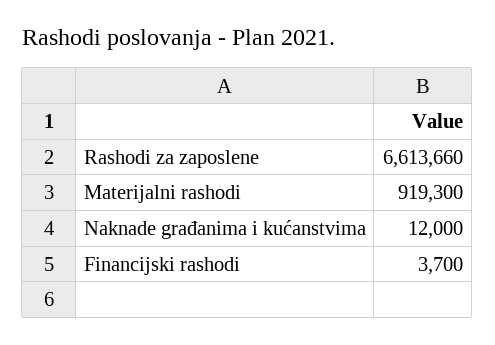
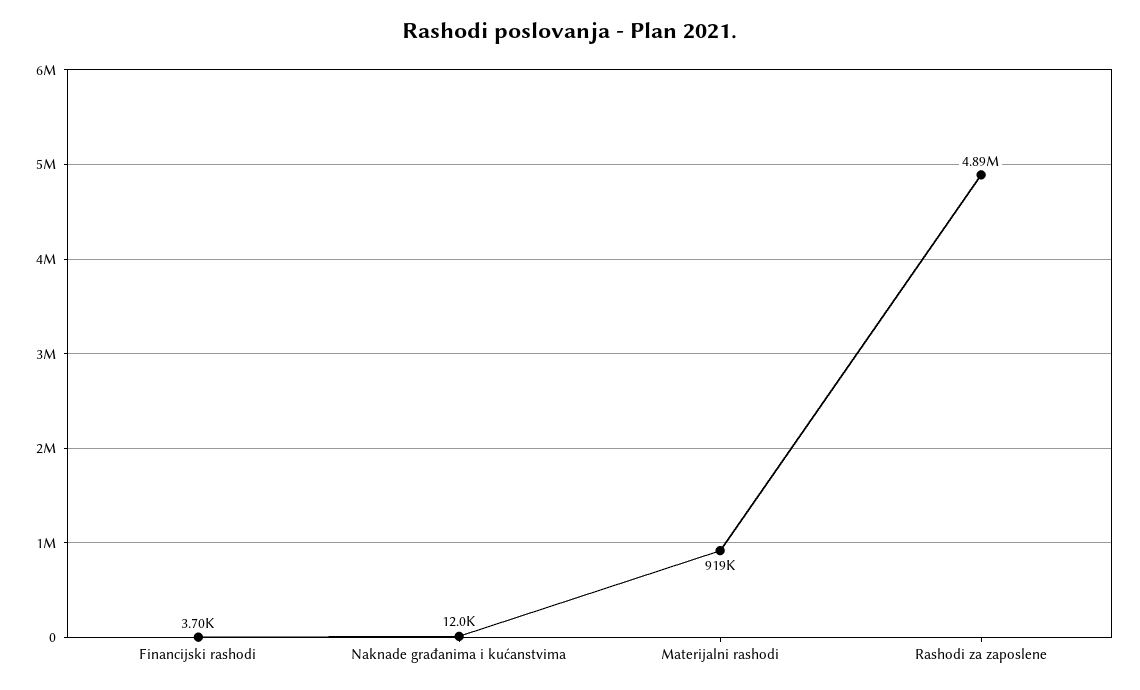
Rashodi za zaposlene: 6613660 -> 4890000

